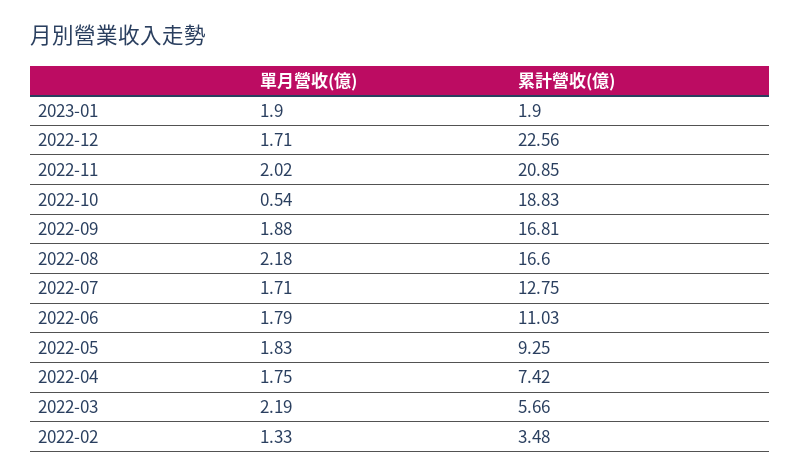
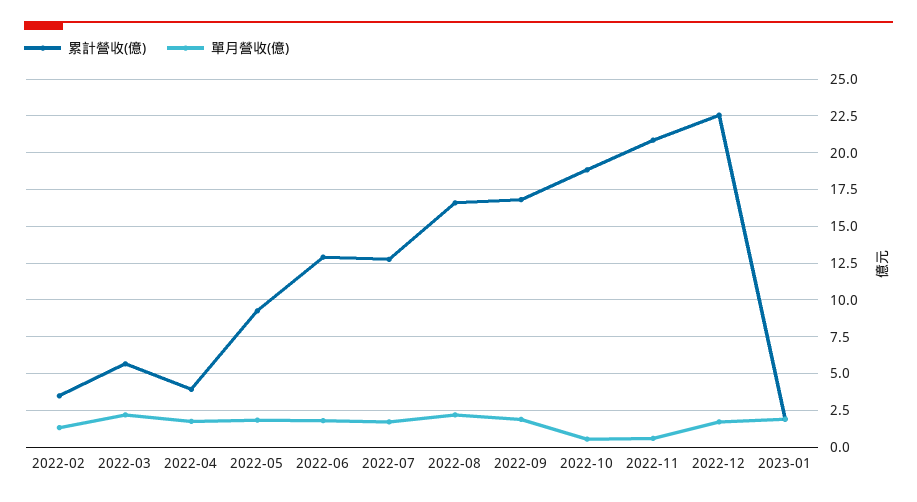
單月營收(億), 2022-11: 2.02 -> 0.5
累計營收(億), 2022-06: 11.03 -> 13
累計營收(億), 2022-04: 7.42 -> 4

